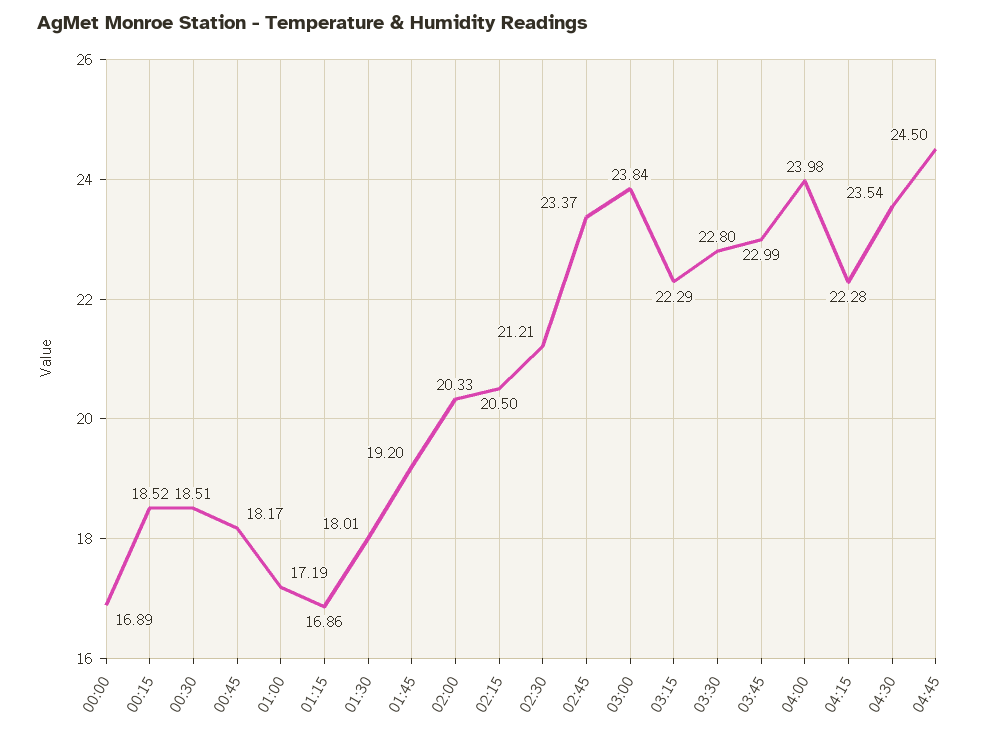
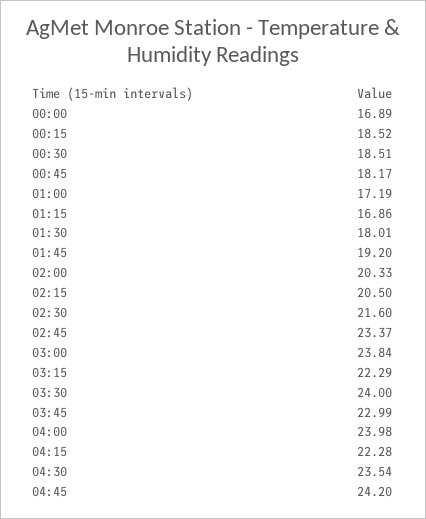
02:30: 21.21 -> 21.6
03:30: 22.8 -> 24
04:45: 24.5 -> 24.2

